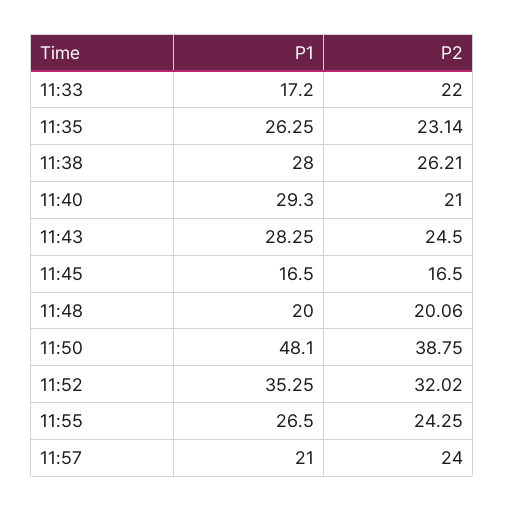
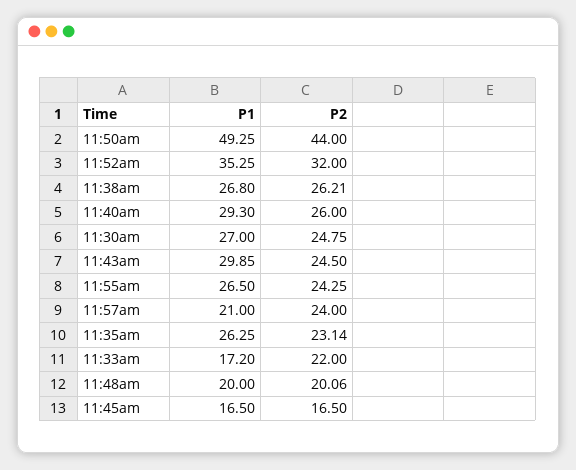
P1, 11:38: 28 -> 26.8
P2, 11:40: 21 -> 26
P1, 11:43: 28.25 -> 29.85
P1, 11:50: 48.1 -> 49.25
P2, 11:50: 38.75 -> 44
P2, 11:52: 32.02 -> 32
P1, 11:30am: none -> 27
P2, 11:30am: none -> 24.75

